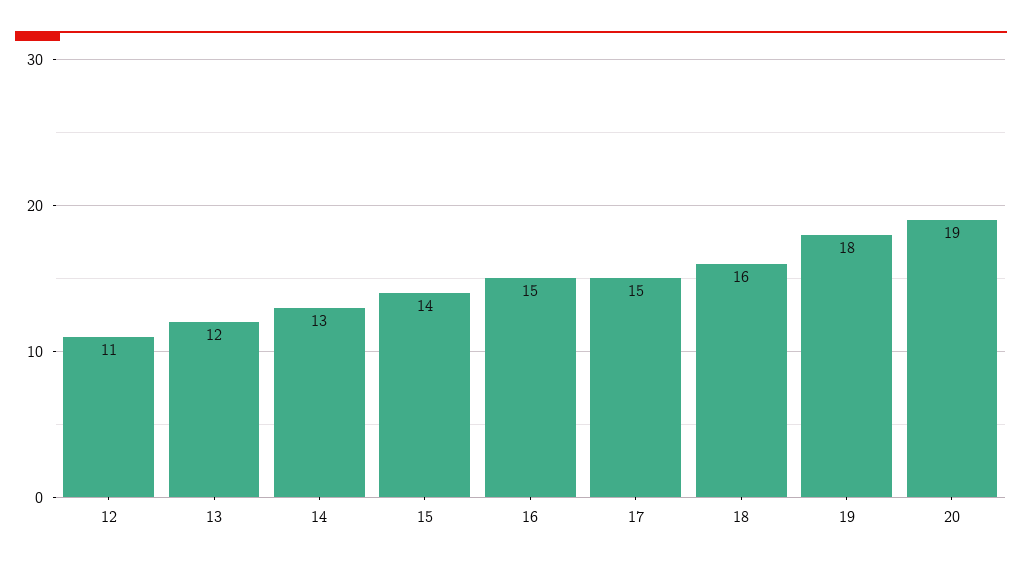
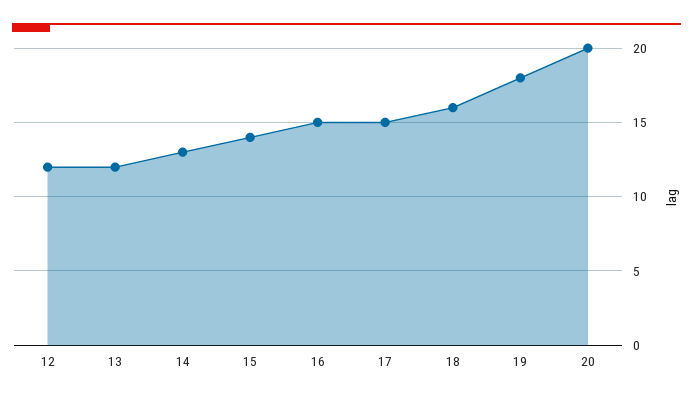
12: 11 -> 12
20: 19 -> 20

